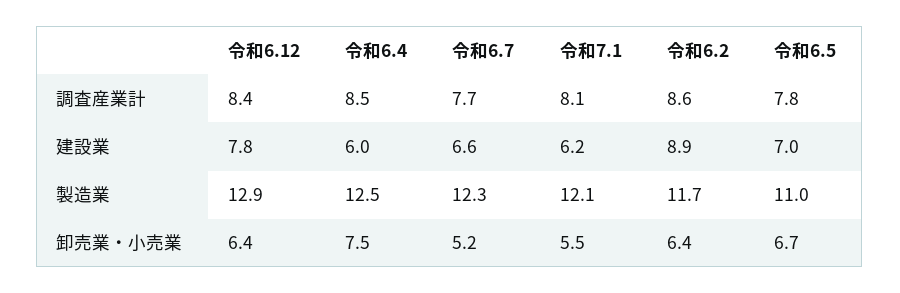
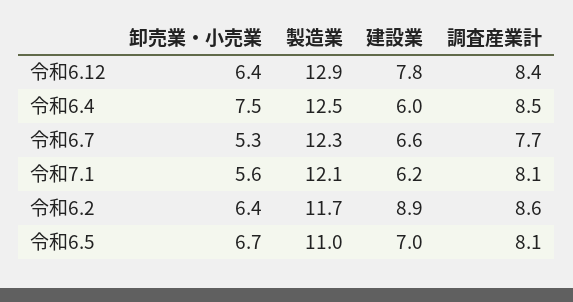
令和6.5, 調査産業計: 7.8 -> 8.1
令和6.7, 卸売業・小売業: 5.2 -> 5.3
令和7.1, 卸売業・小売業: 5.5 -> 5.6

